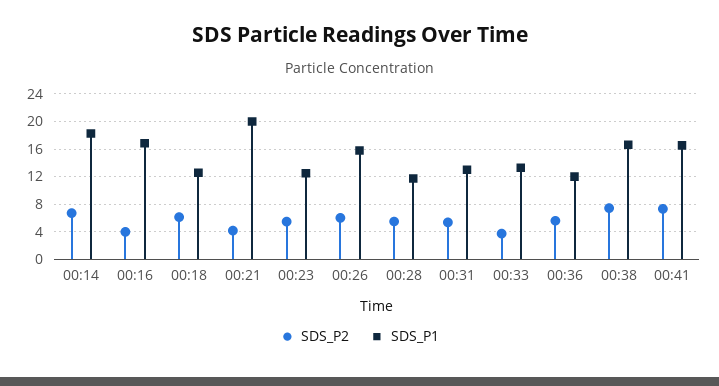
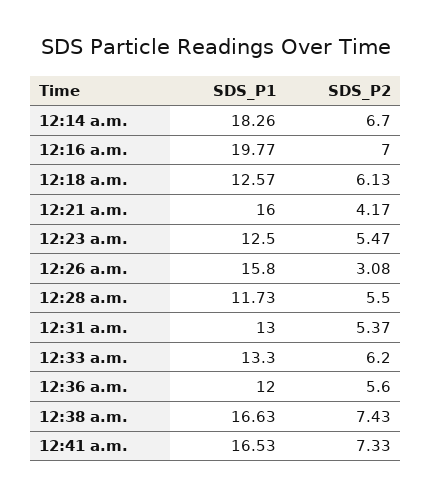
SDS_P2, 00:16: 4 -> 7
SDS_P1, 00:16: 17 -> 19.77
SDS_P1, 00:21: 20 -> 16
SDS_P2, 00:26: 6 -> 3.08
SDS_P2, 00:33: 4 -> 6.2

